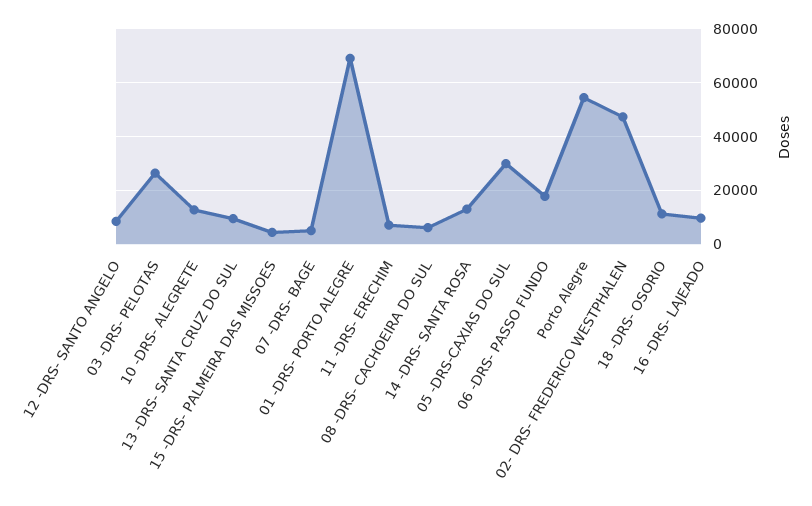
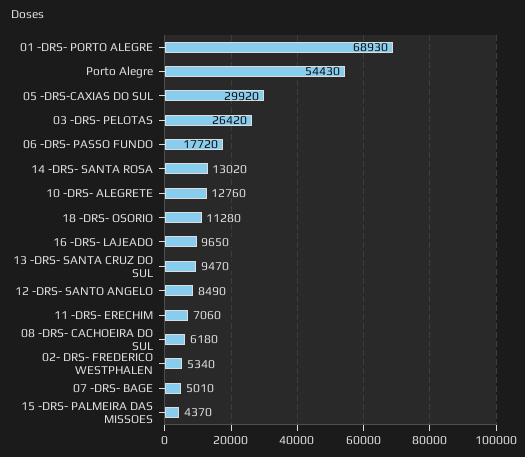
02- DRS- FREDERICO WESTPHALEN: 47500 -> 5340

